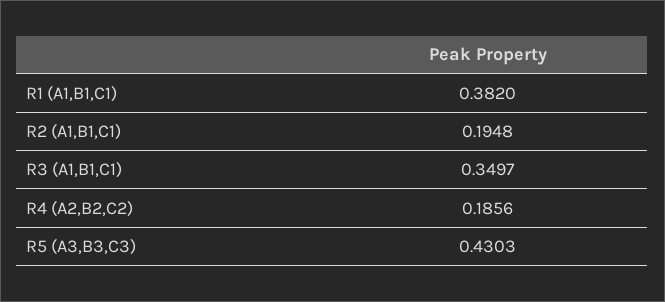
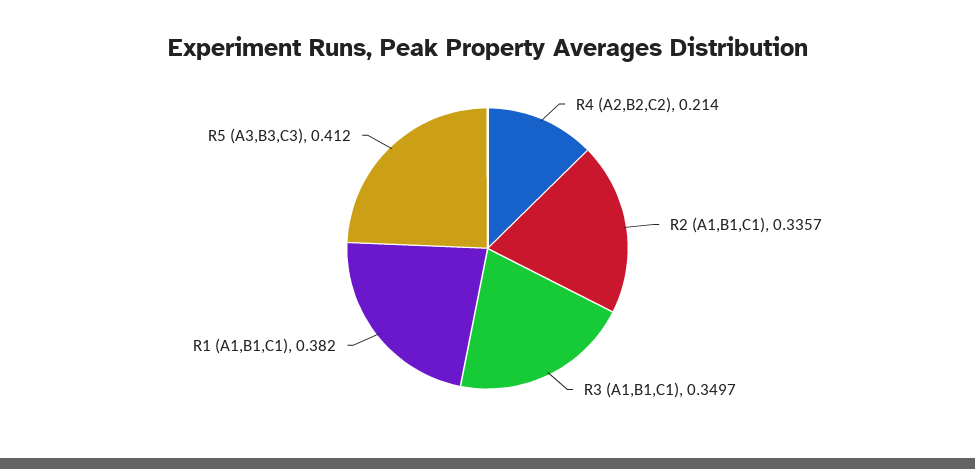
R2 (A1,B1,C1): 0.1948 -> 0.3357
R4 (A2,B2,C2): 0.1856 -> 0.214
R5 (A3,B3,C3): 0.4303 -> 0.412

